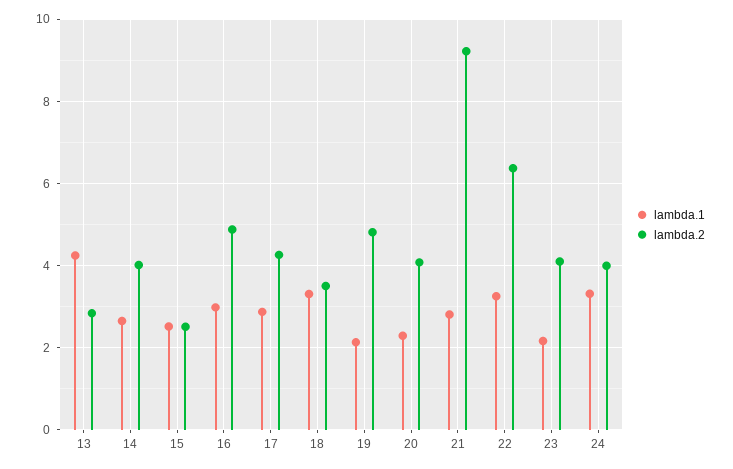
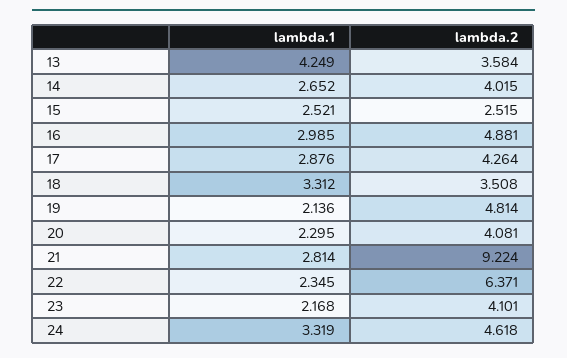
lambda.2, 13: 2.8 -> 3.584
lambda.1, 22: 3.2 -> 2.345
lambda.2, 24: 4 -> 4.618

